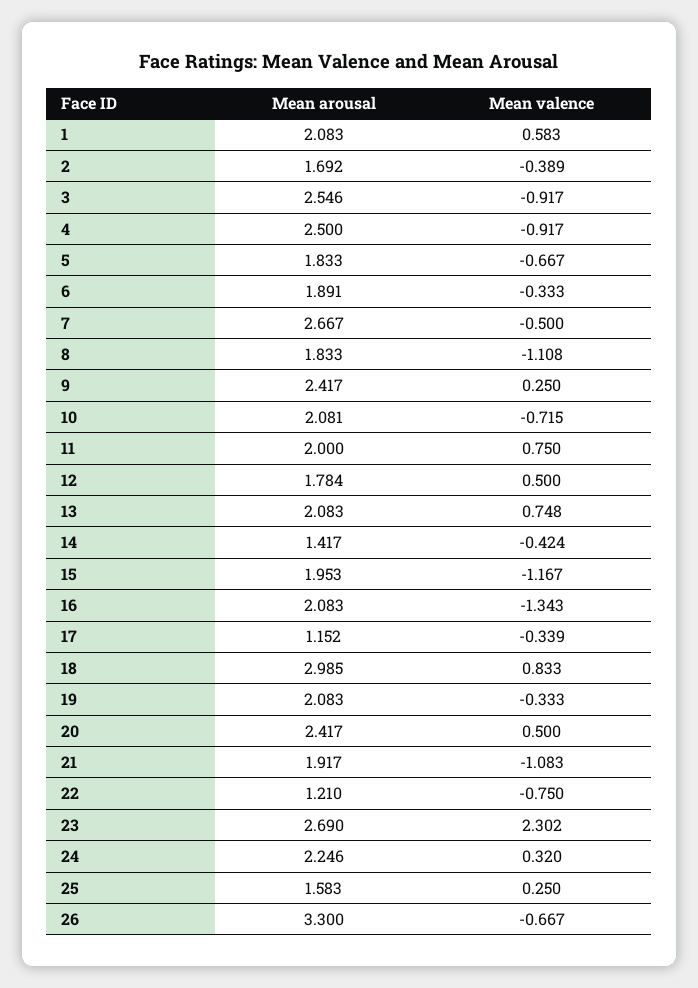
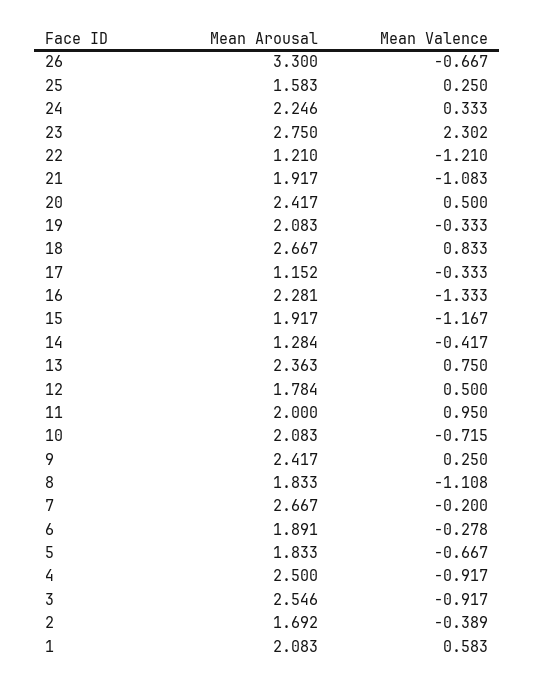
Mean valence, 6: -0.333 -> -0.278
Mean valence, 7: -0.5 -> -0.2
Mean arousal, 10: 2.081 -> 2.083
Mean valence, 11: 0.75 -> 0.95
Mean arousal, 13: 2.083 -> 2.363
Mean valence, 13: 0.748 -> 0.75
Mean arousal, 14: 1.417 -> 1.284
Mean valence, 14: -0.424 -> -0.417
Mean arousal, 15: 1.953 -> 1.917
Mean arousal, 16: 2.083 -> 2.281
Mean valence, 16: -1.343 -> -1.333
Mean valence, 17: -0.339 -> -0.333
Mean arousal, 18: 2.985 -> 2.667
Mean valence, 22: -0.75 -> -1.21
Mean arousal, 23: 2.69 -> 2.75
Mean valence, 24: 0.32 -> 0.333

